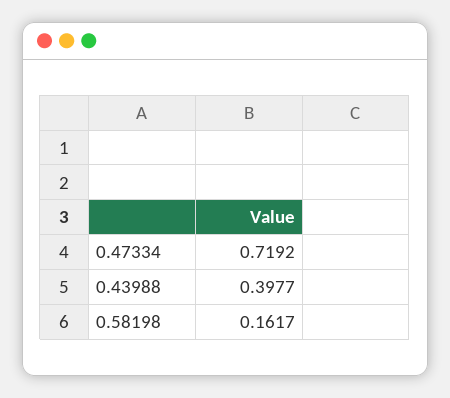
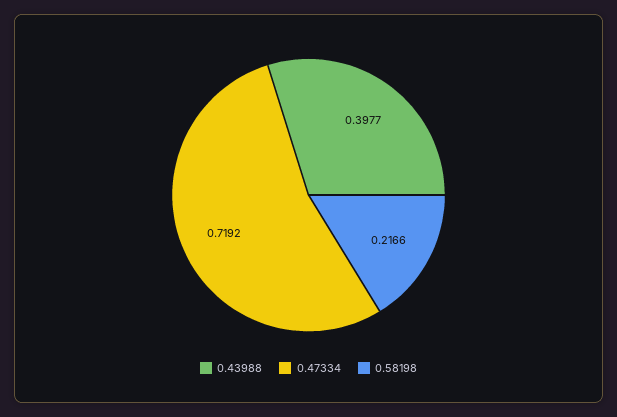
0.58198: 0.1617 -> 0.2166

